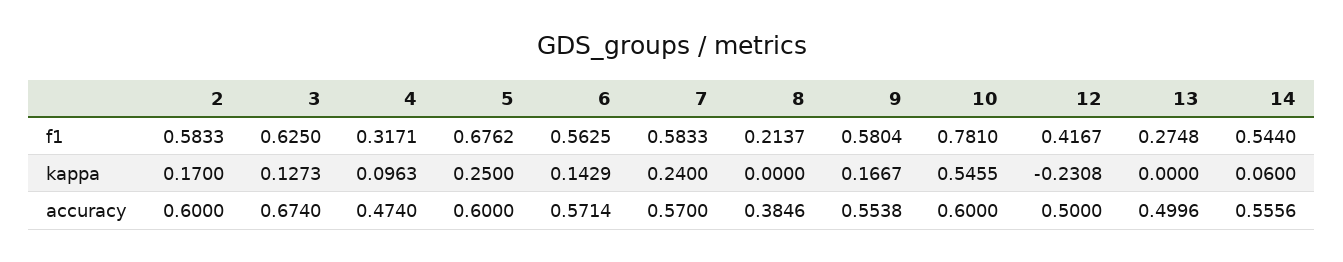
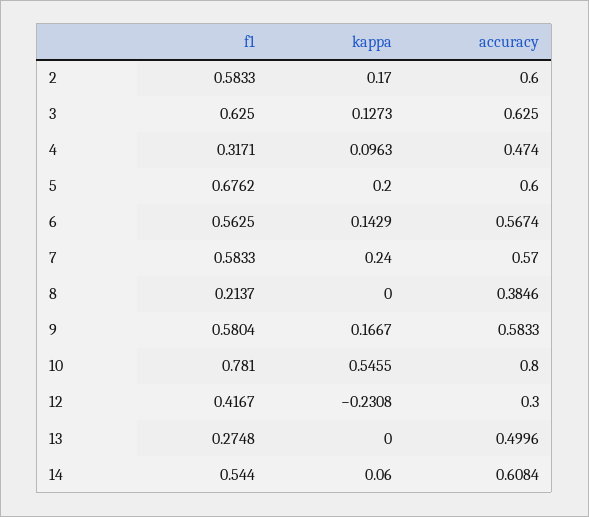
5, kappa: 0.25 -> 0.2
3, accuracy: 0.674 -> 0.625
6, accuracy: 0.5714 -> 0.5674
9, accuracy: 0.5538 -> 0.5833
10, accuracy: 0.6 -> 0.8
12, accuracy: 0.5 -> 0.3
14, accuracy: 0.5556 -> 0.6084

